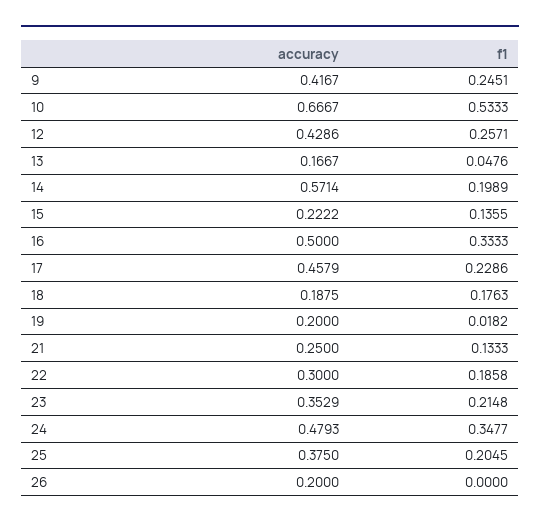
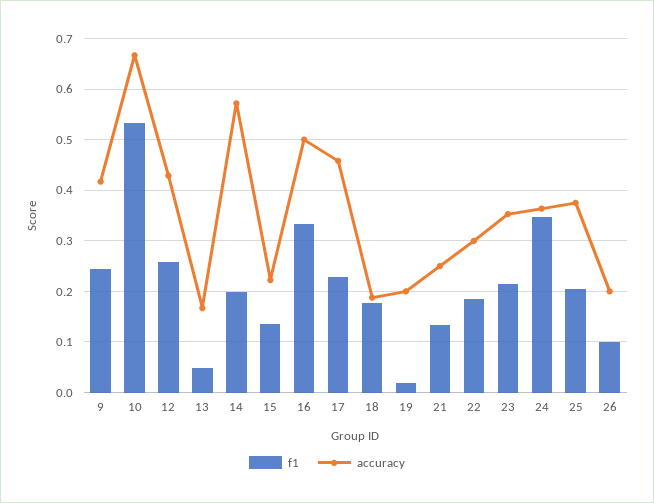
accuracy, 24: 0.4793 -> 0.36
f1, 26: 0 -> 0.1

